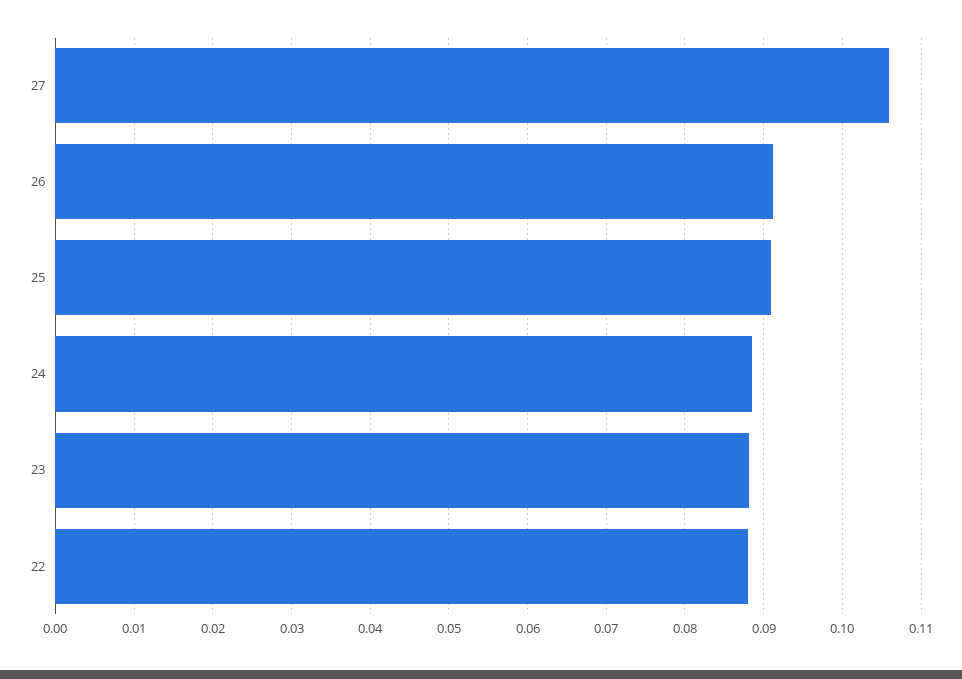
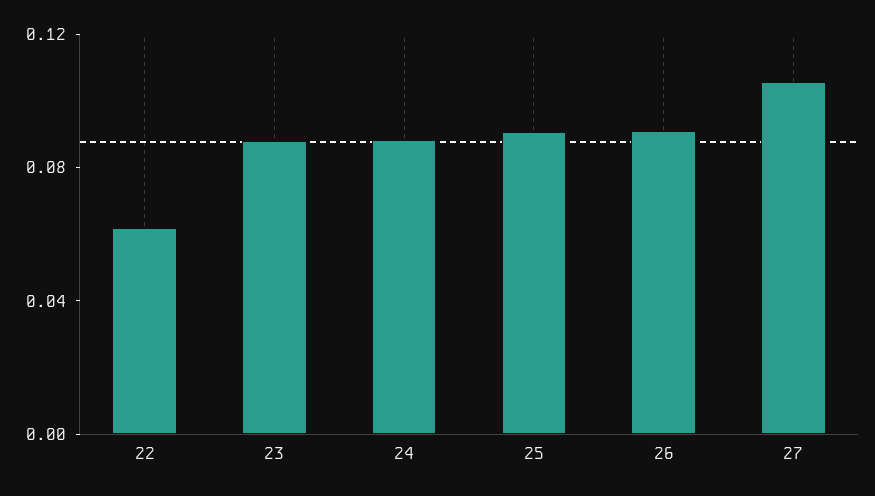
22: 0.088 -> 0.06

